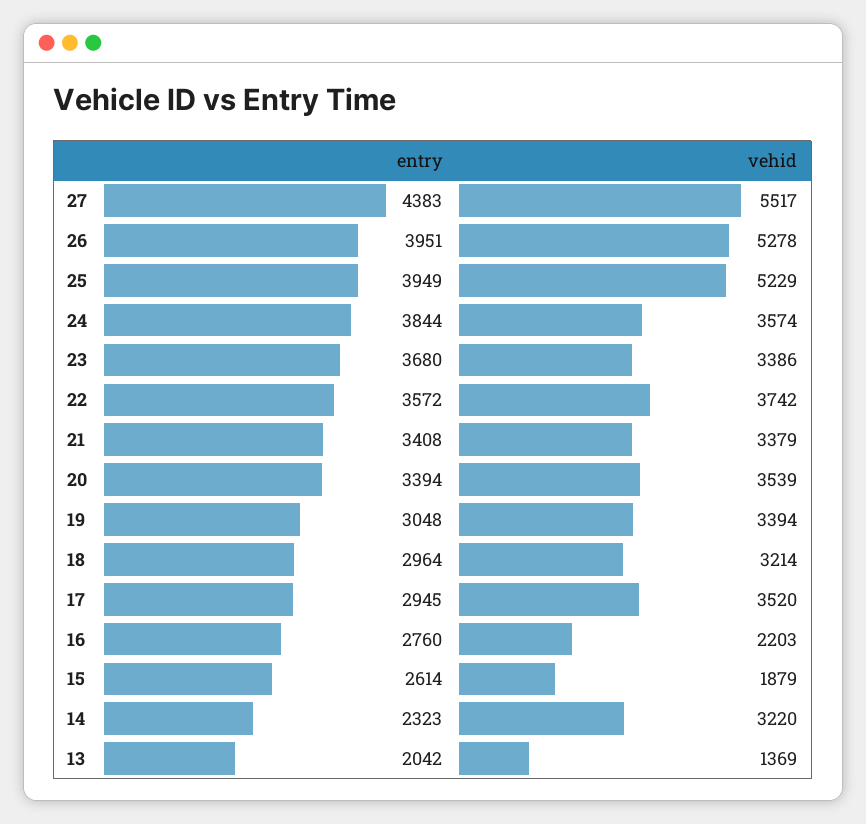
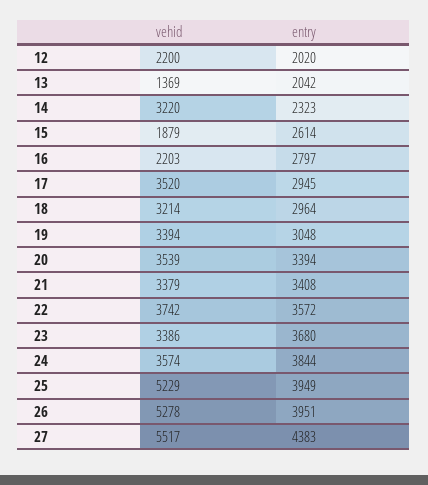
entry, 16: 2760 -> 2797
vehid, 12: none -> 2200
entry, 12: none -> 2020

